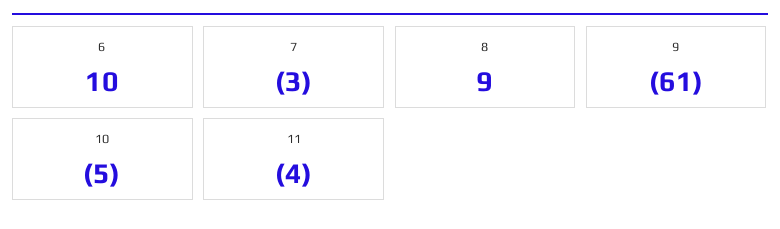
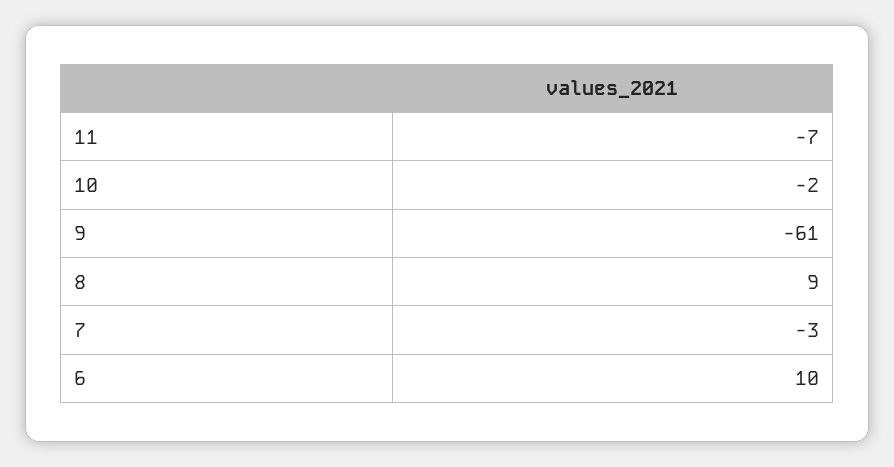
10: -5 -> -2
11: -4 -> -7

